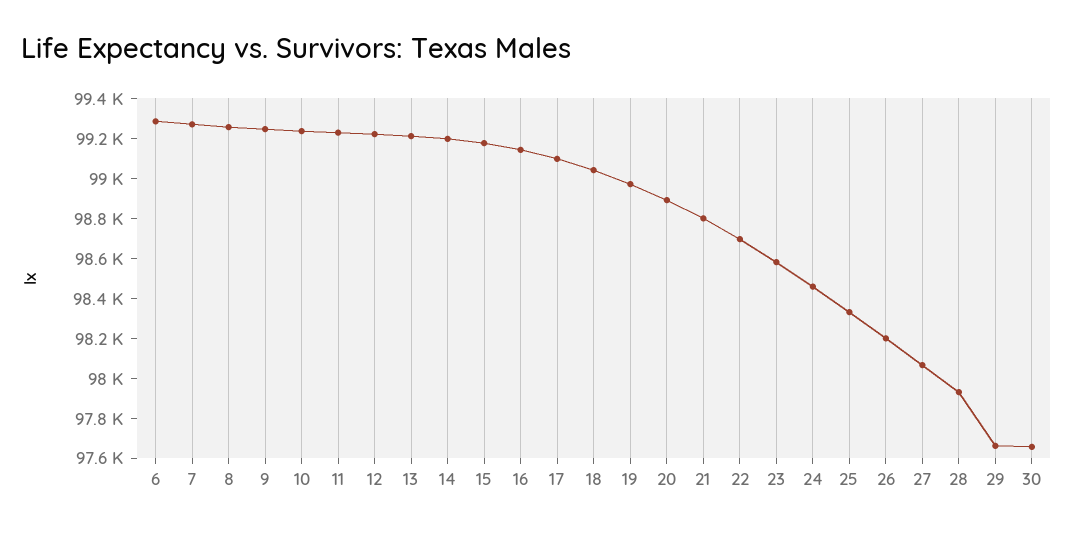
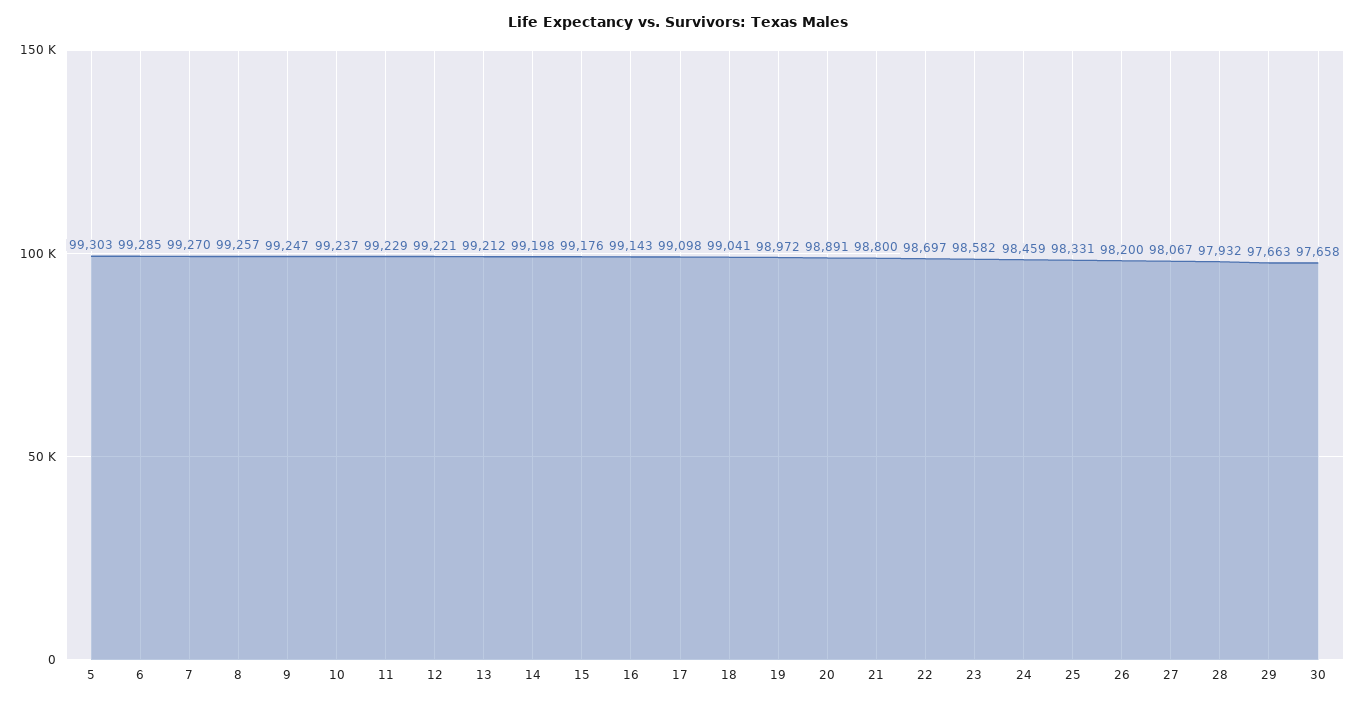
5: none -> 99303

